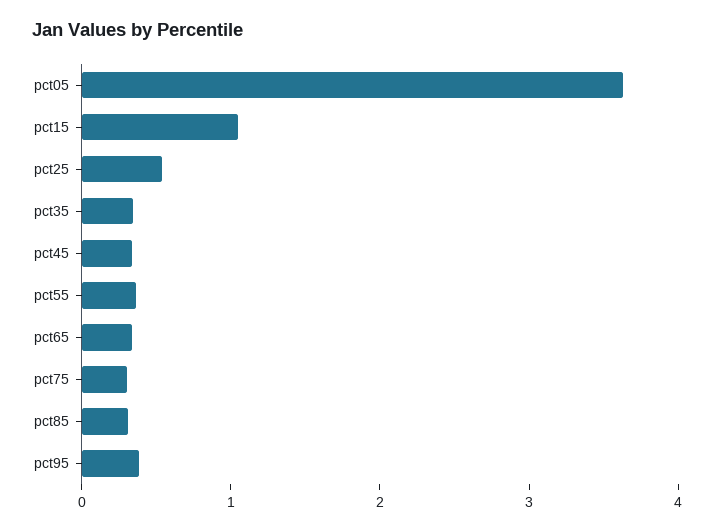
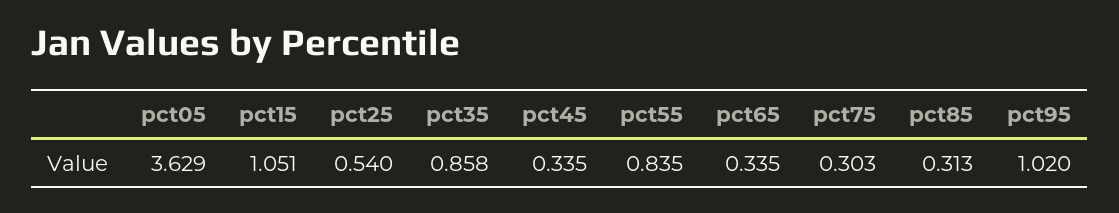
pct35: 0.4 -> 0.858
pct55: 0.4 -> 0.835
pct95: 0.4 -> 1.02

